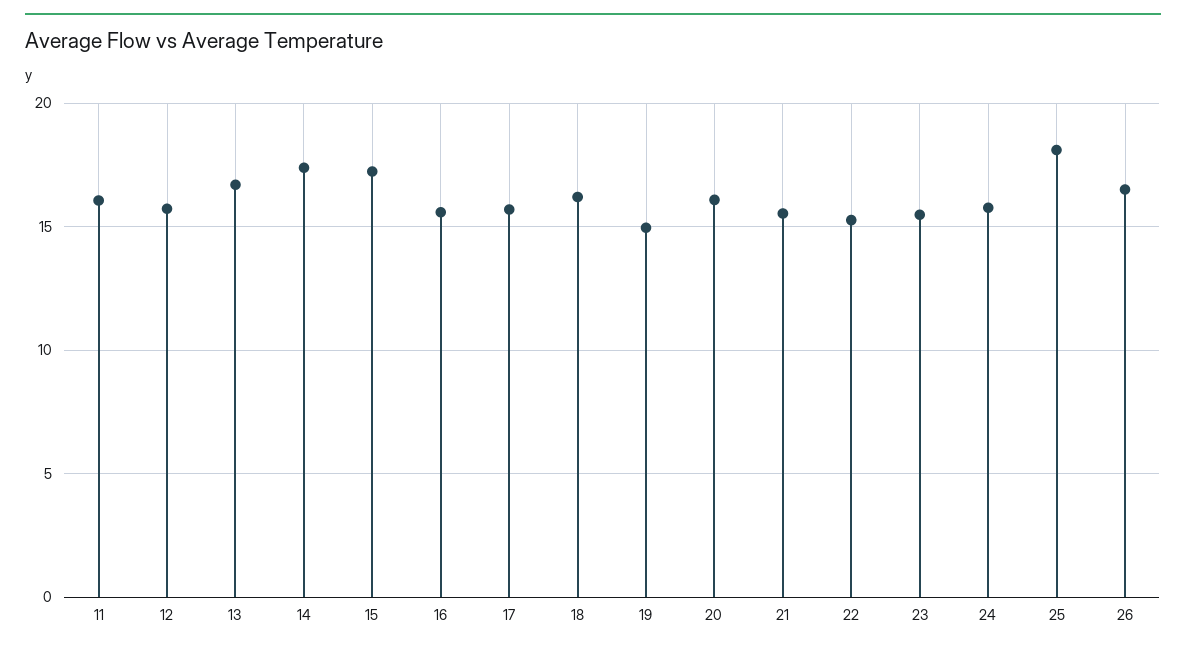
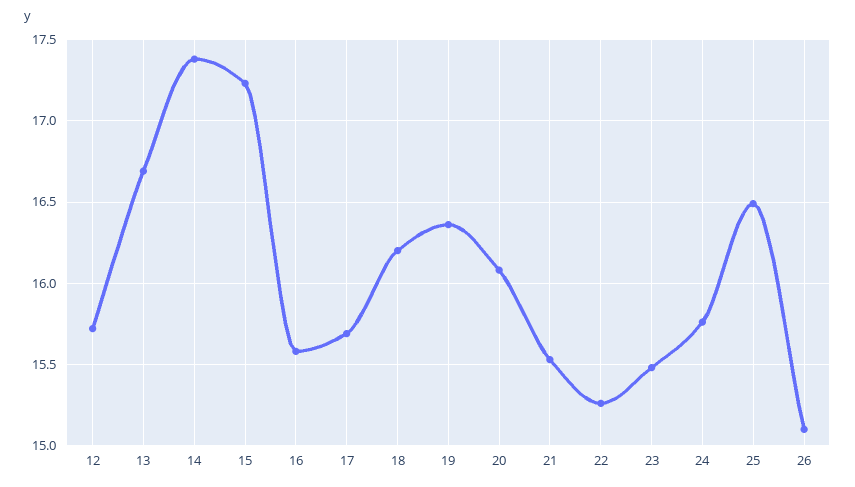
11: 16 -> none
19: 15 -> 16.35
25: 18 -> 16.5
26: 16.5 -> 15.1

